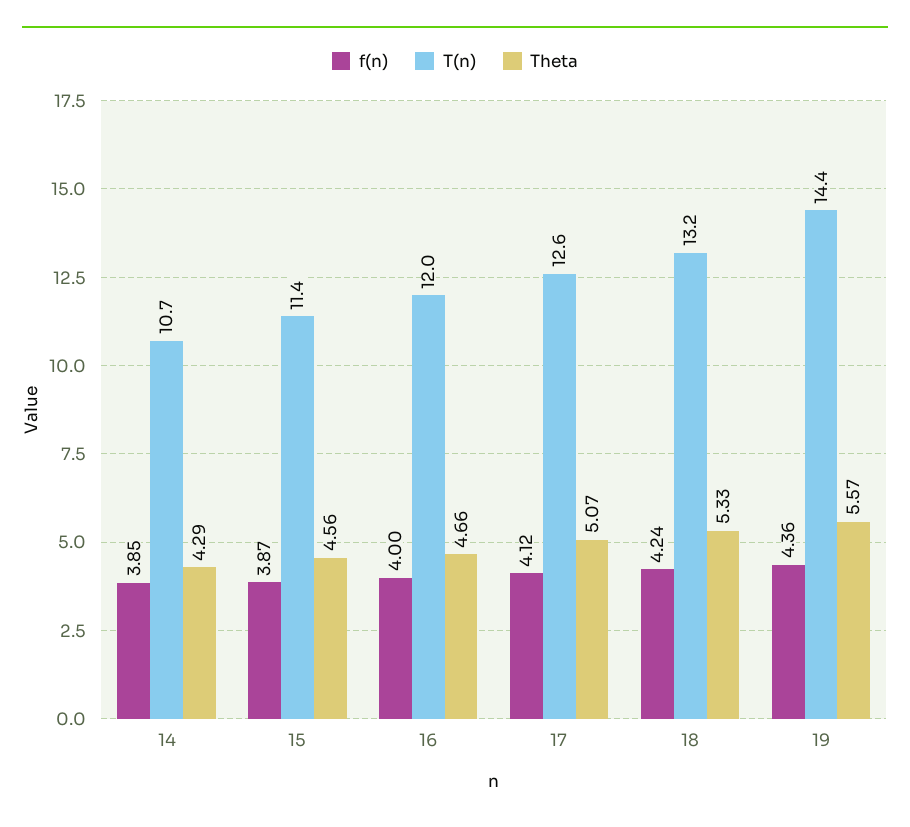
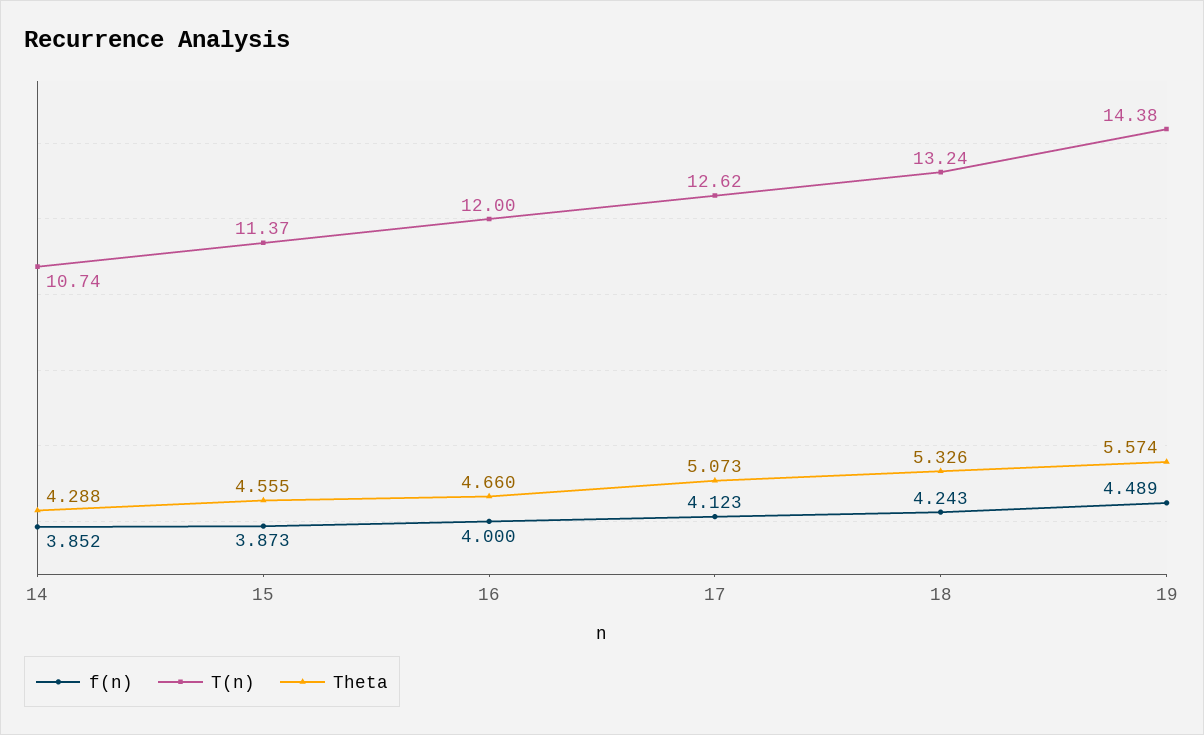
f(n), 19: 4.36 -> 4.489

